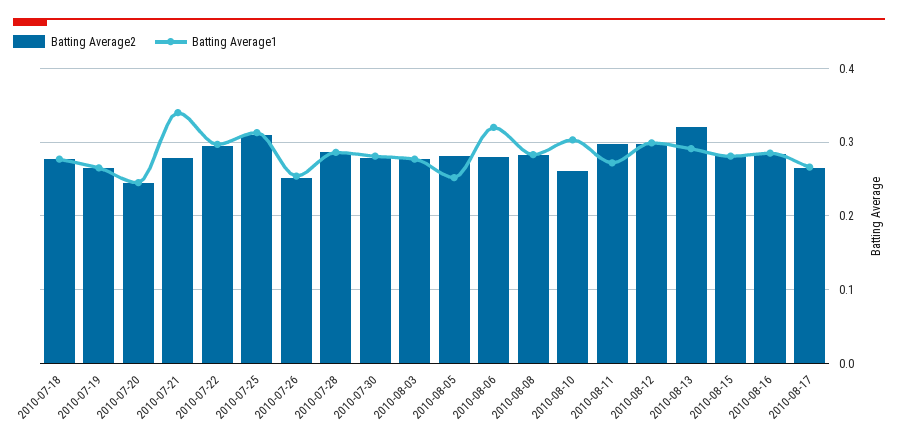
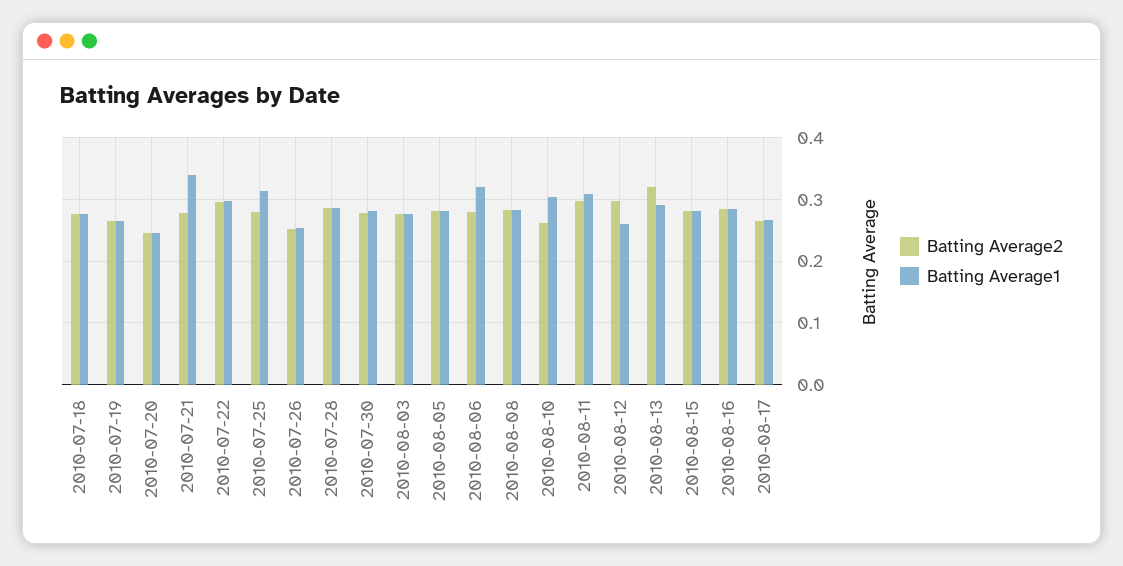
Batting Average2, 2010-07-25: 0.31 -> 0.28
Batting Average1, 2010-08-05: 0.25 -> 0.28
Batting Average1, 2010-08-11: 0.27 -> 0.31
Batting Average1, 2010-08-12: 0.3 -> 0.26

